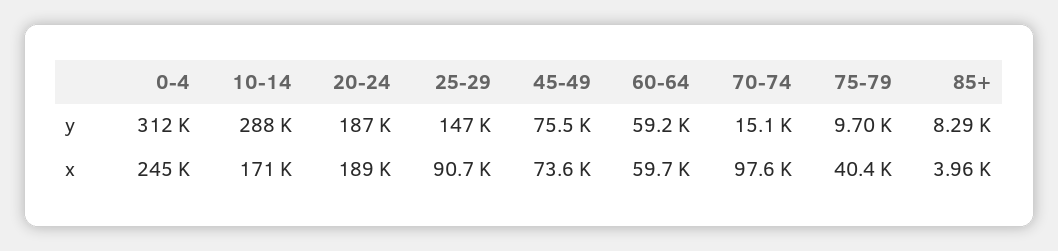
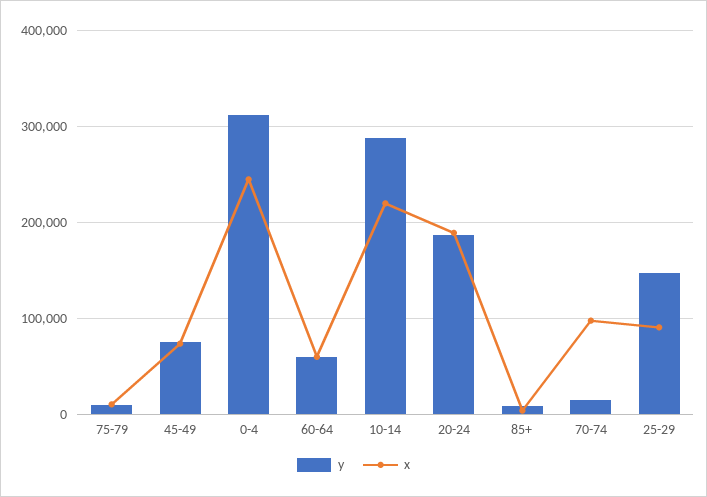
x, 10-14: 171000 -> 220000
x, 75-79: 40400 -> 10000

